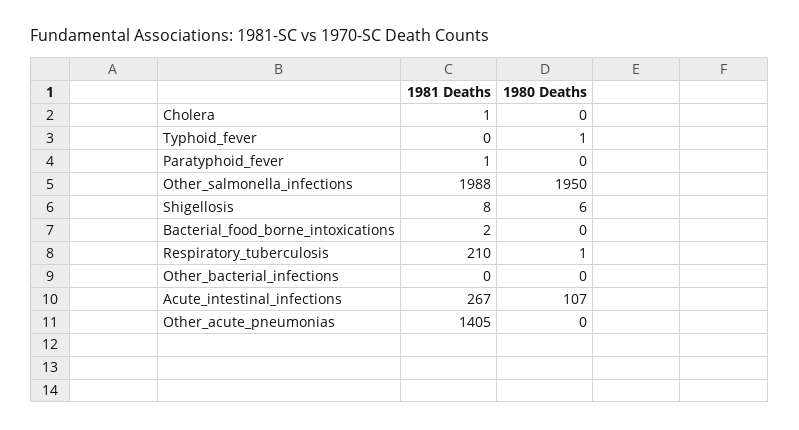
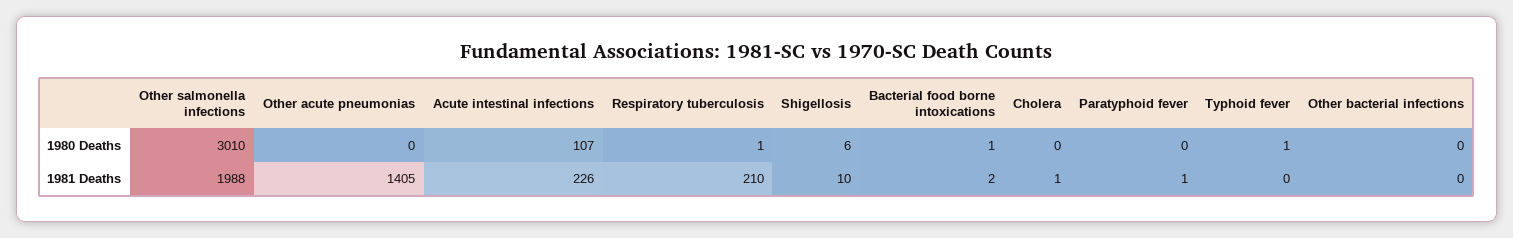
1980 Deaths, Other_salmonella_infections: 1950 -> 3010
1981 Deaths, Shigellosis: 8 -> 10
1980 Deaths, Bacterial_food_borne_intoxications: 0 -> 1
1981 Deaths, Acute_intestinal_infections: 267 -> 226

